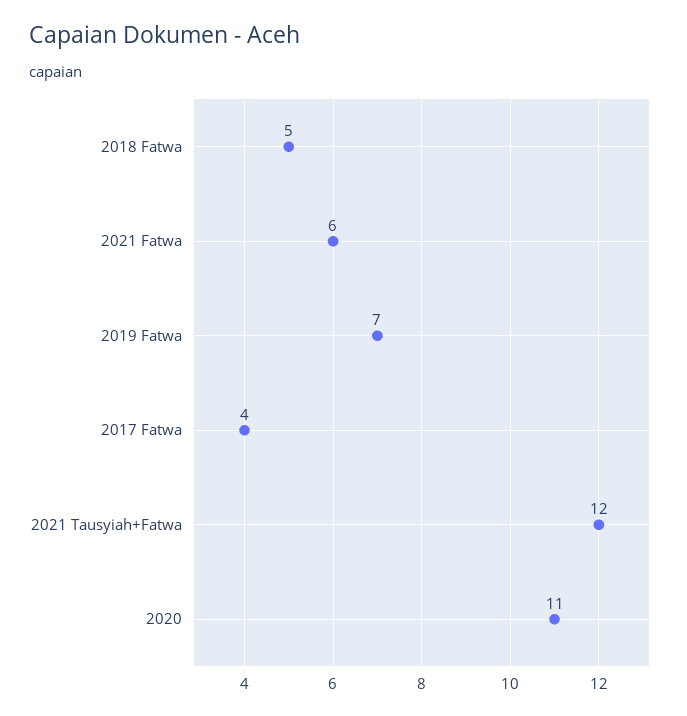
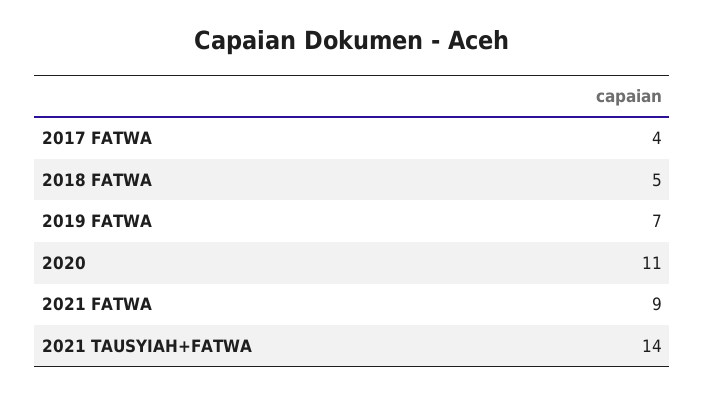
2021 Fatwa: 6 -> 9
2021 Tausyiah+Fatwa: 12 -> 14

